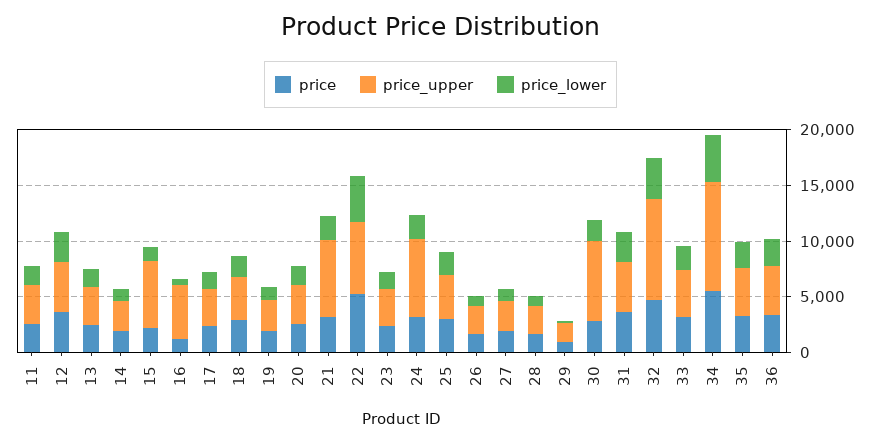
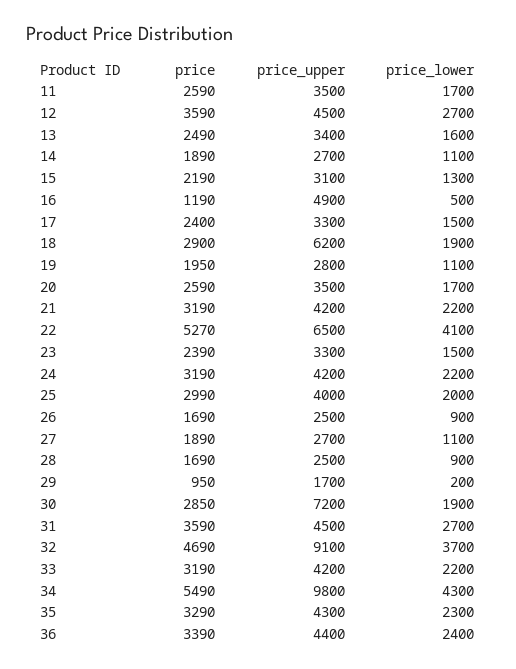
price_upper, 15: 6000 -> 3100
price_upper, 18: 4000 -> 6200
price_upper, 21: 7000 -> 4200
price_upper, 24: 7000 -> 4200

